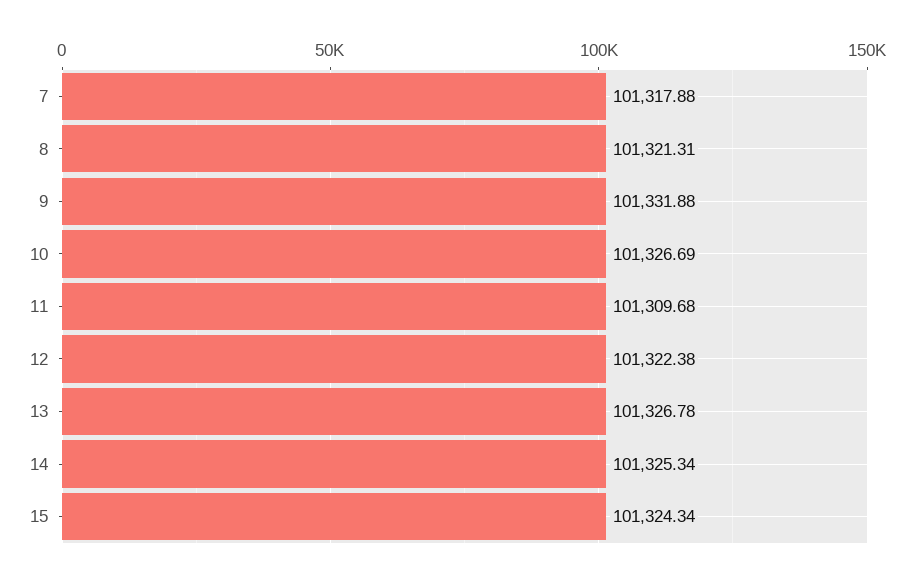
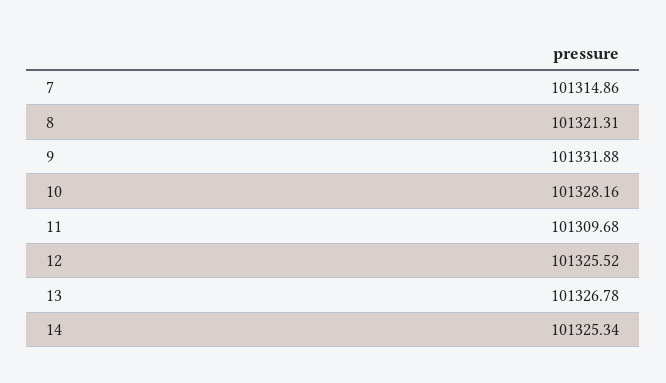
7: 101317.88 -> 101314.86
10: 101326.69 -> 101328.16
12: 101322.38 -> 101325.52
15: 101324.34 -> none

